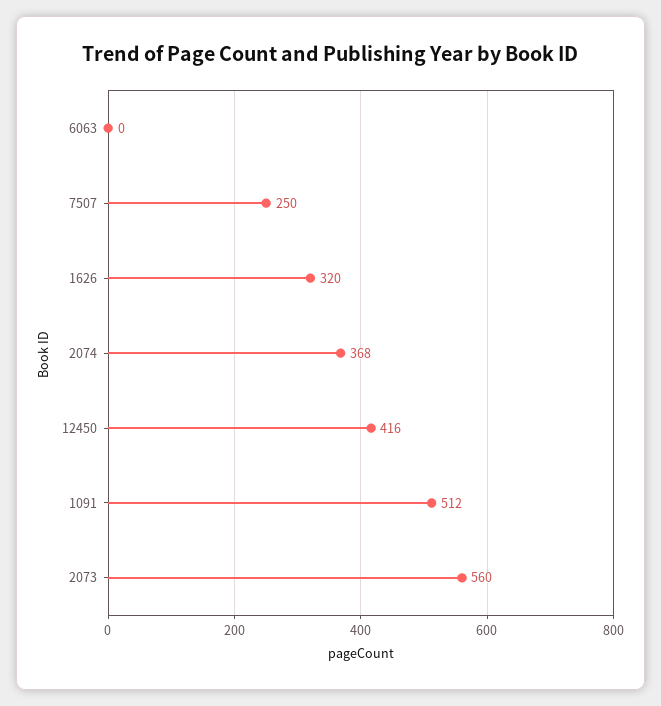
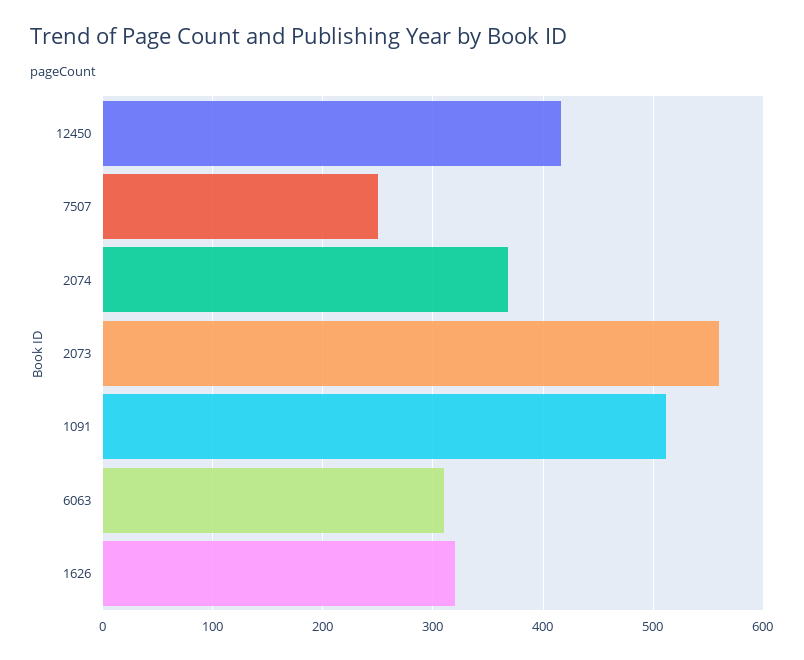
6063: 0 -> 310

